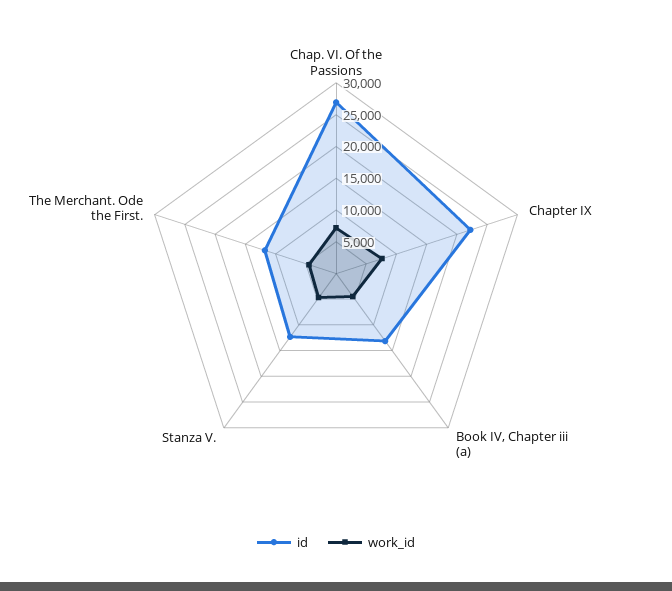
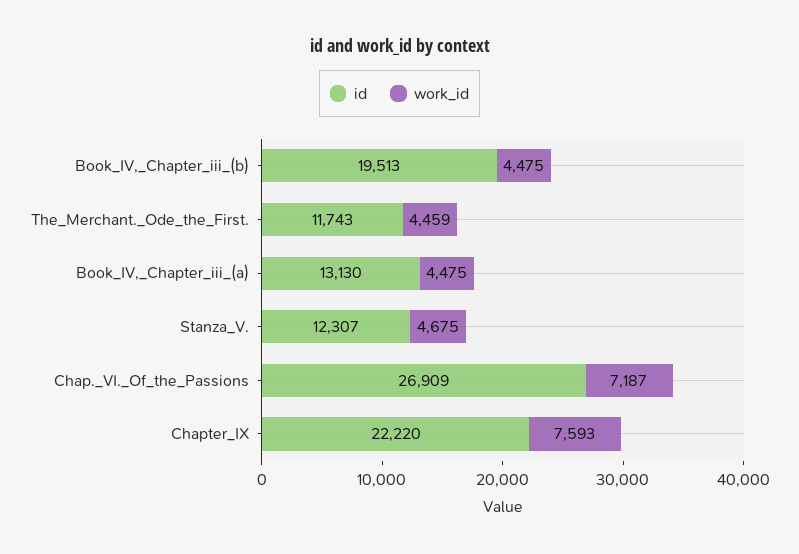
id, Book_IV,_Chapter_iii_(b): none -> 19513
work_id, Book_IV,_Chapter_iii_(b): none -> 4475

